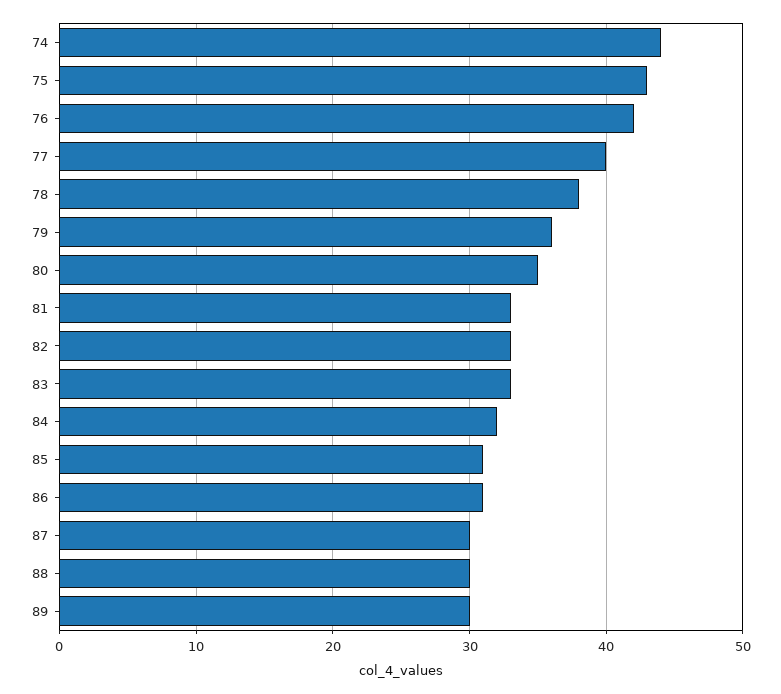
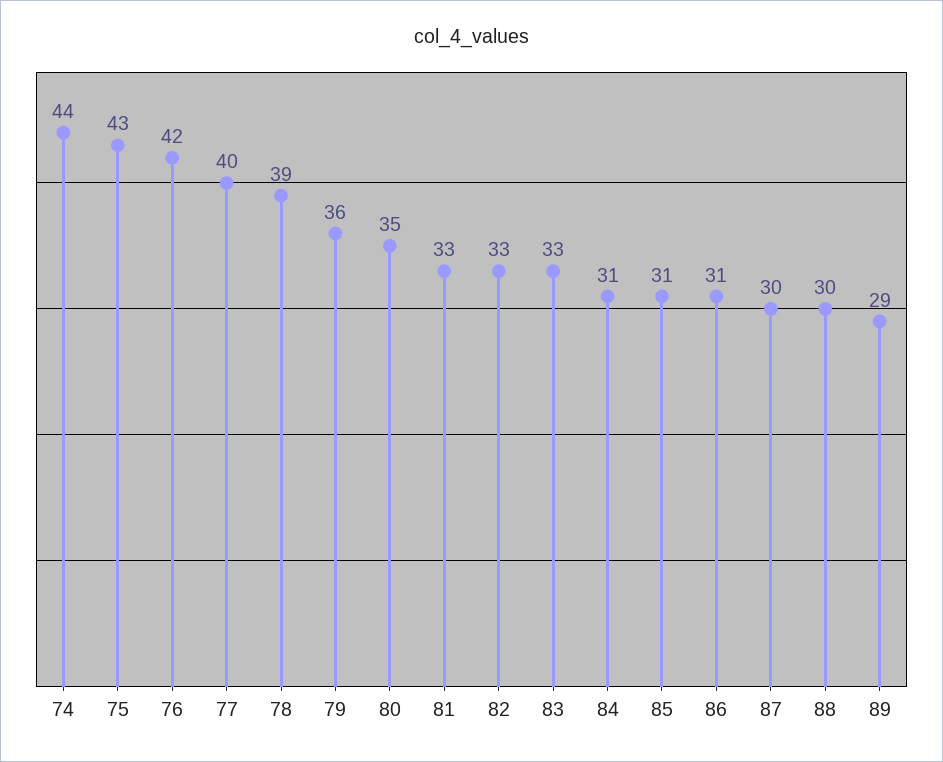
78: 38 -> 39
84: 32 -> 31
89: 30 -> 29

